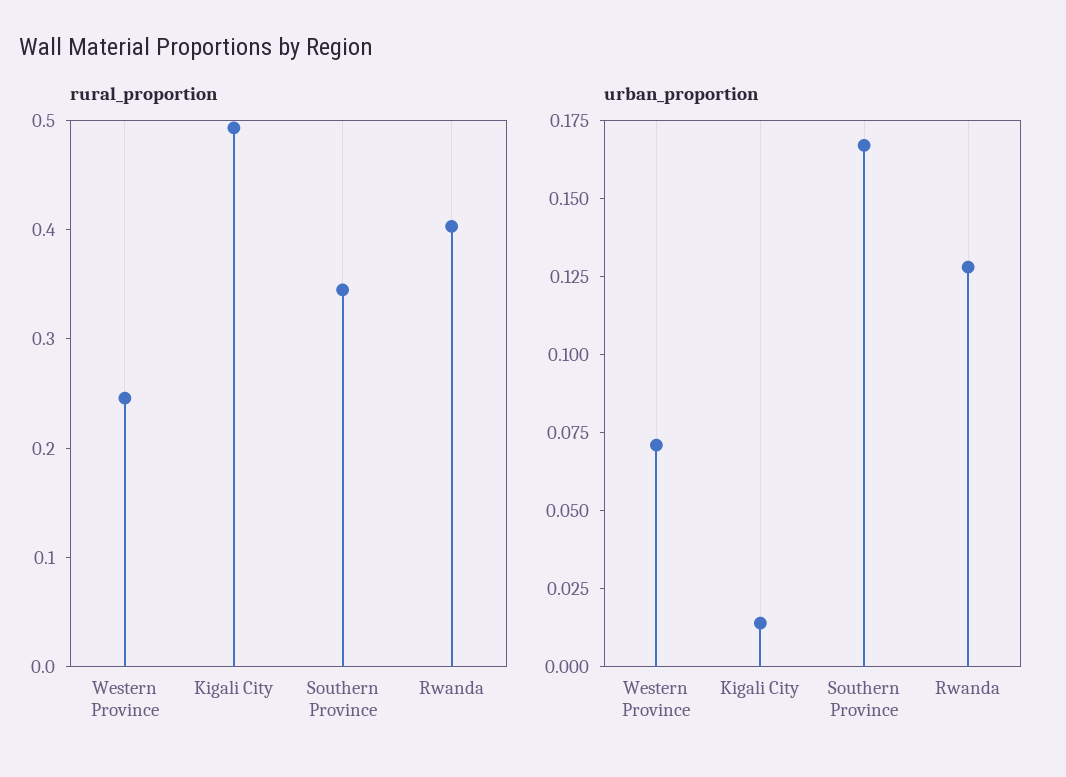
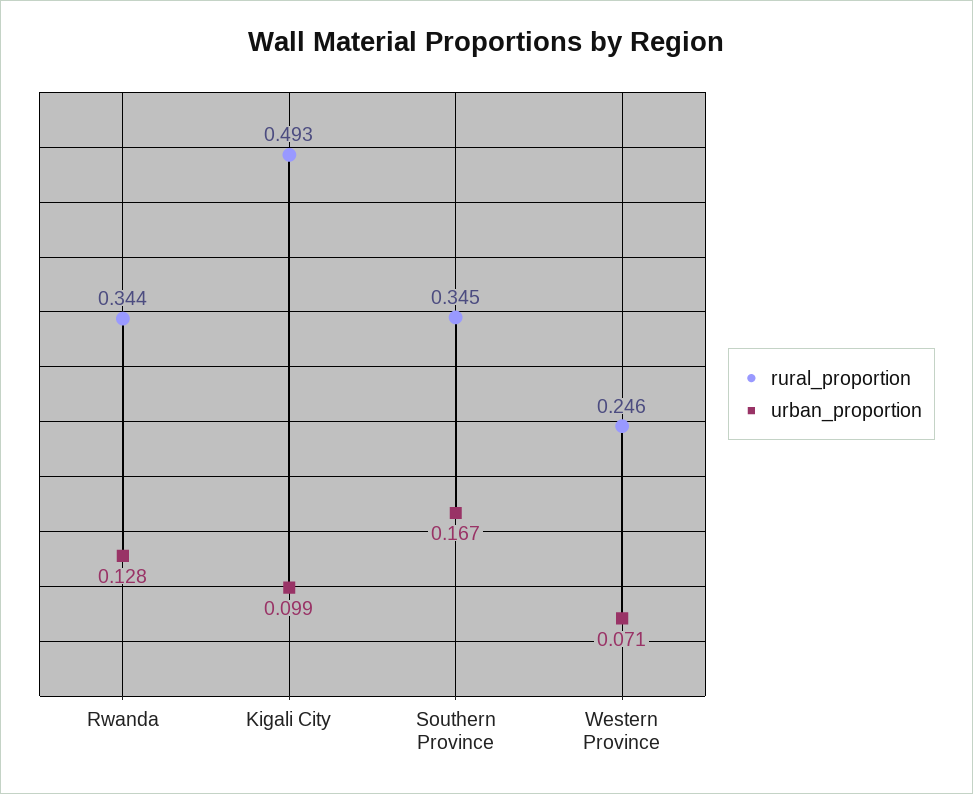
rural_proportion, Rwanda: 0.4 -> 0.344
urban_proportion, Kigali City: 0.015 -> 0.099

